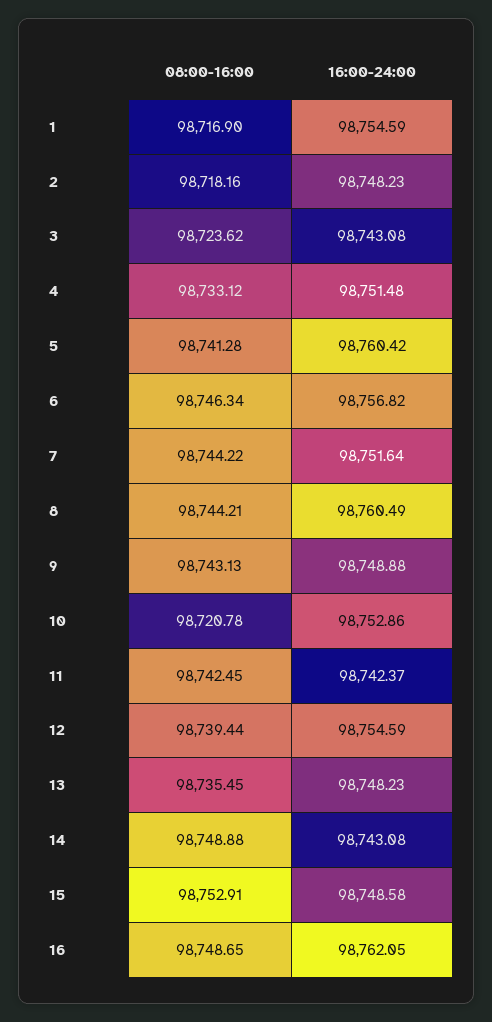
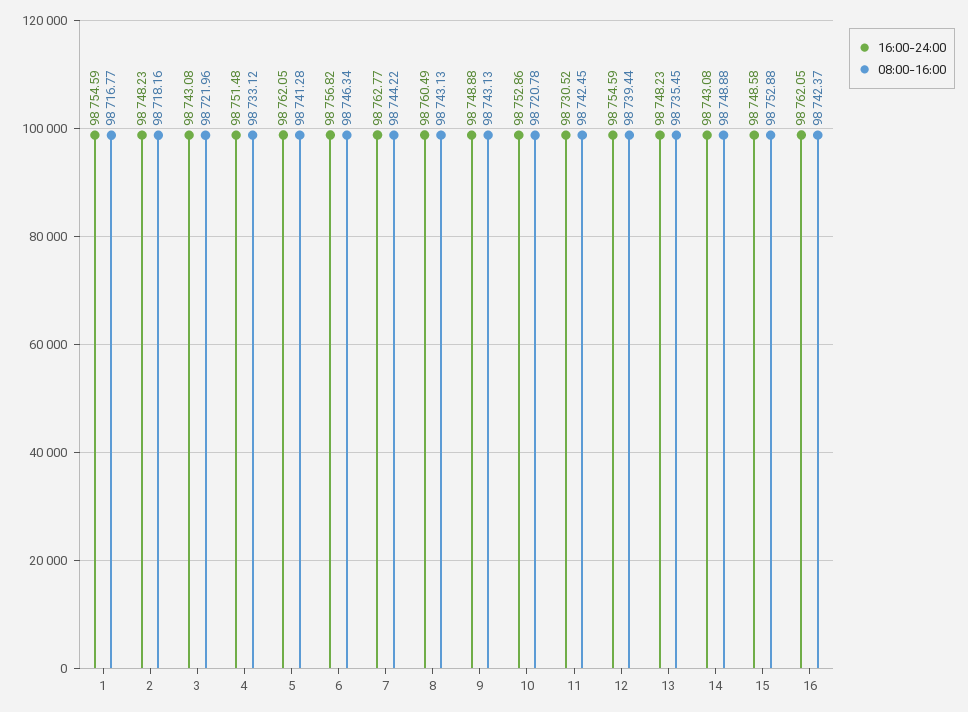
08:00-16:00, 1: 98716.9 -> 98716.77
08:00-16:00, 3: 98723.62 -> 98721.96
16:00-24:00, 5: 98760.42 -> 98762.05
16:00-24:00, 7: 98751.64 -> 98762.77
08:00-16:00, 8: 98744.21 -> 98743.13
16:00-24:00, 11: 98742.37 -> 98730.52
08:00-16:00, 15: 98752.91 -> 98752.88
08:00-16:00, 16: 98748.65 -> 98742.37

